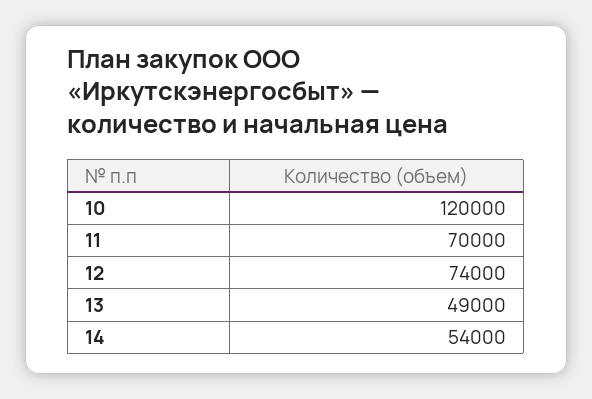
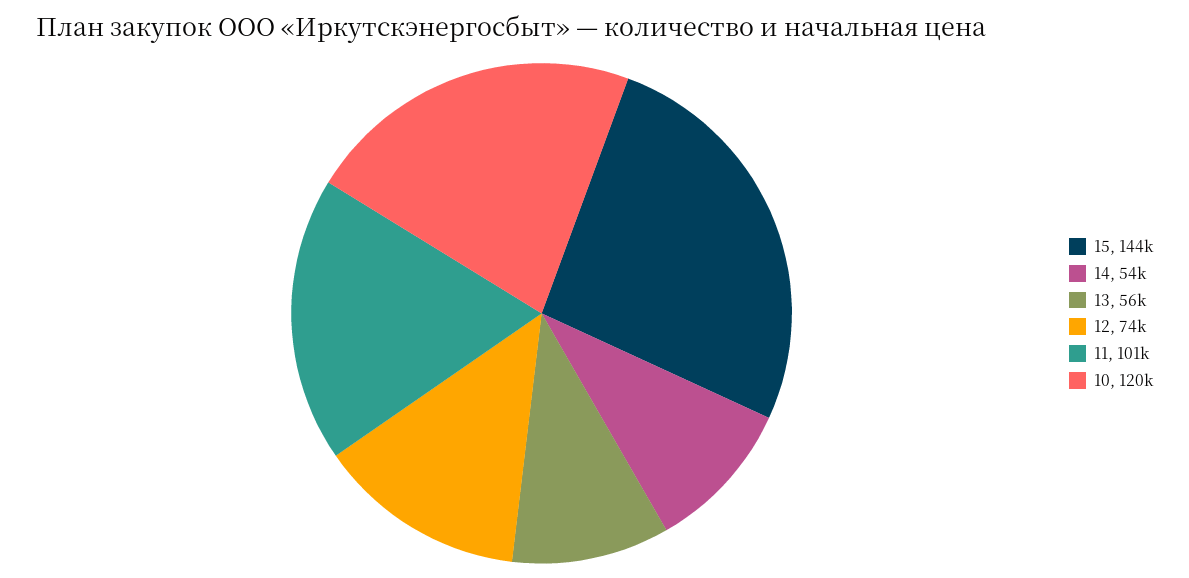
11: 70000 -> 101000
13: 49000 -> 56000
15: none -> 144000

